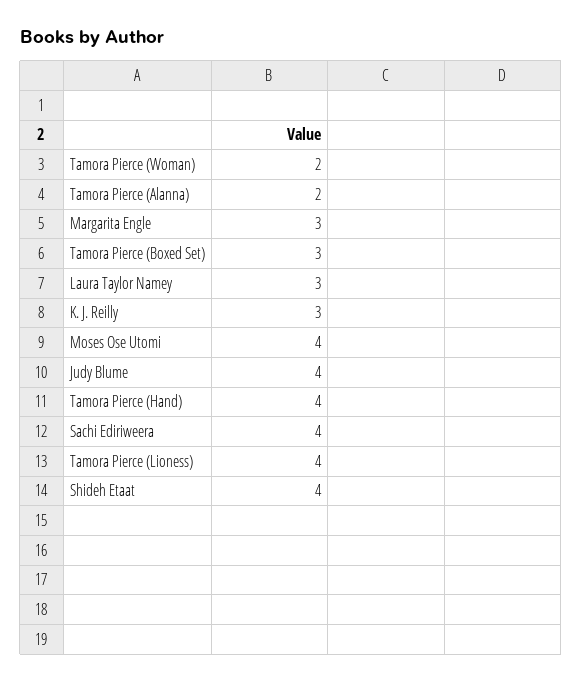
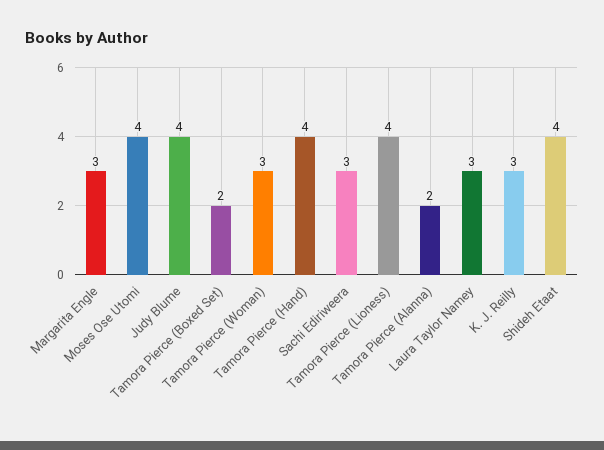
Tamora Pierce (Woman): 2 -> 3
Tamora Pierce (Boxed Set): 3 -> 2
Sachi Ediriweera: 4 -> 3

